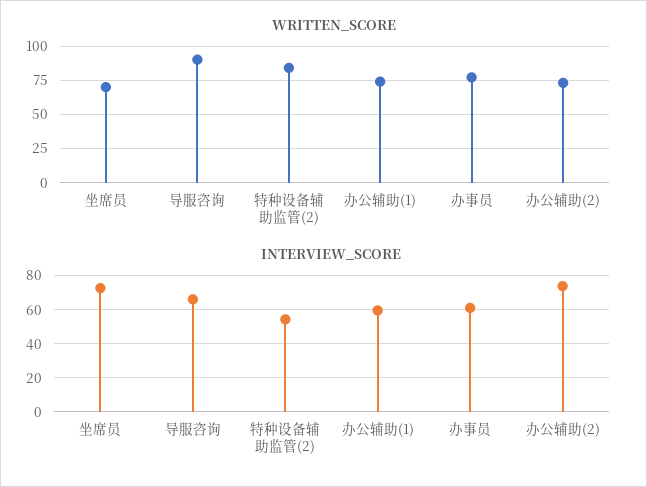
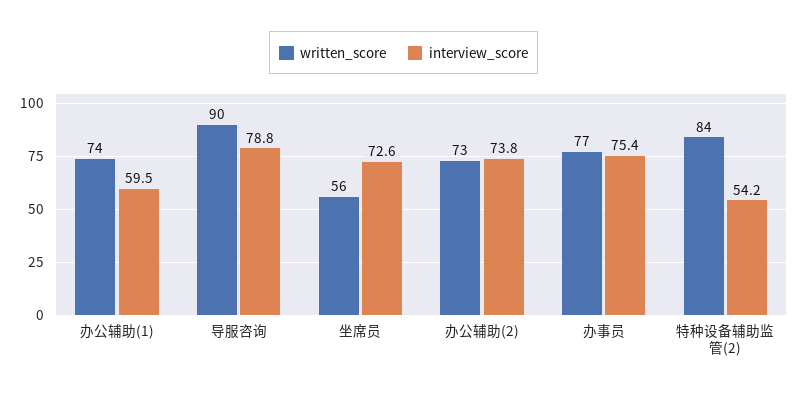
WRITTEN_SCORE, 坐席员: 70 -> 56
INTERVIEW_SCORE, 导服咨询: 65 -> 78.8
INTERVIEW_SCORE, 办事员: 60 -> 75.4

